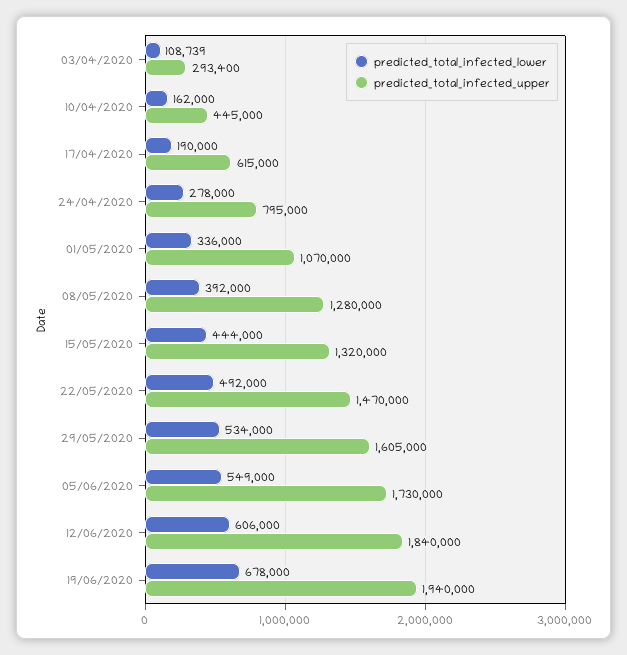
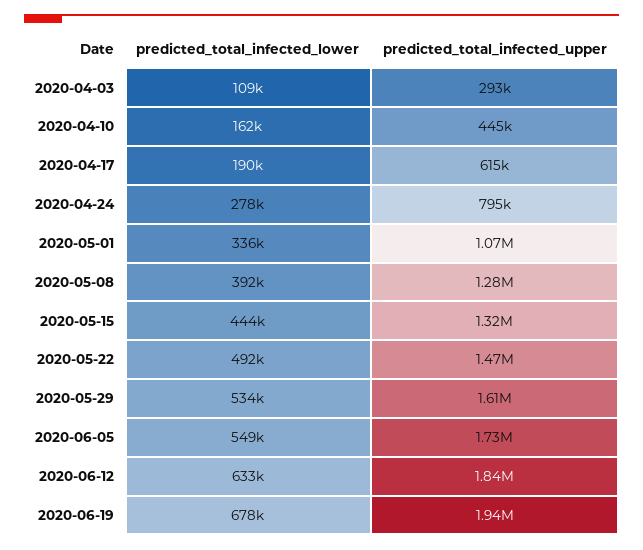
predicted_total_infected_lower, 12/06/2020: 606000 -> 633000

